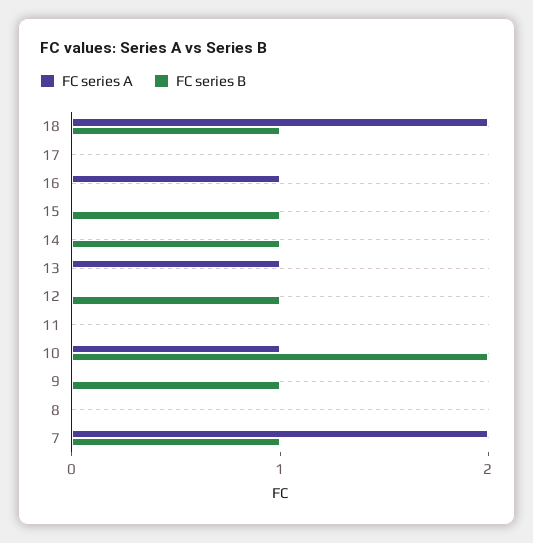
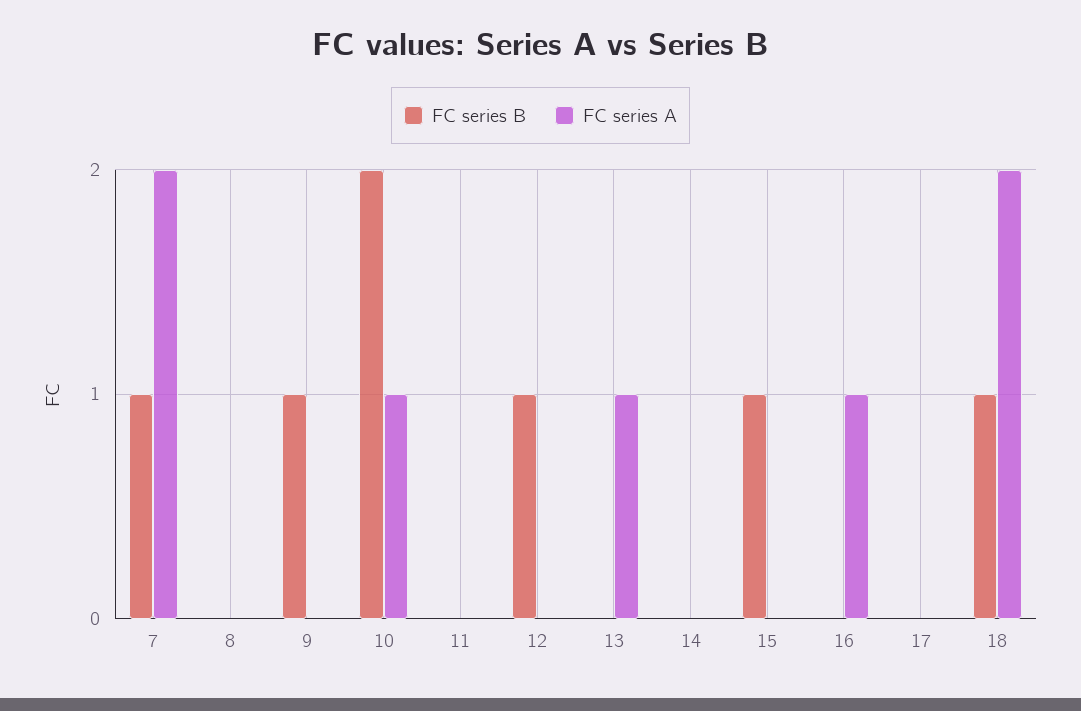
FC series B, 14: 1 -> 0

